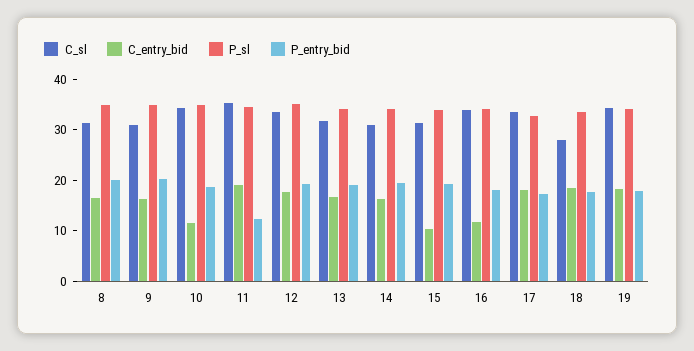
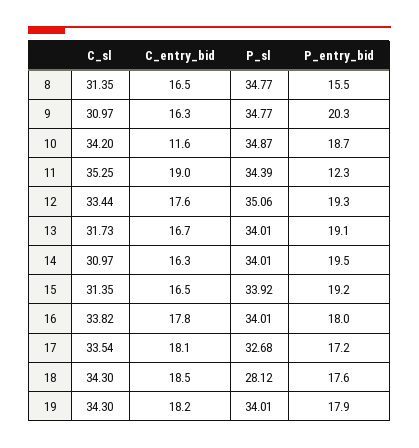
P_entry_bid, 8: 20 -> 15.5
C_entry_bid, 15: 10 -> 16.5
C_entry_bid, 16: 12 -> 17.8
C_sl, 18: 28 -> 34.3
P_sl, 18: 34 -> 28.12

